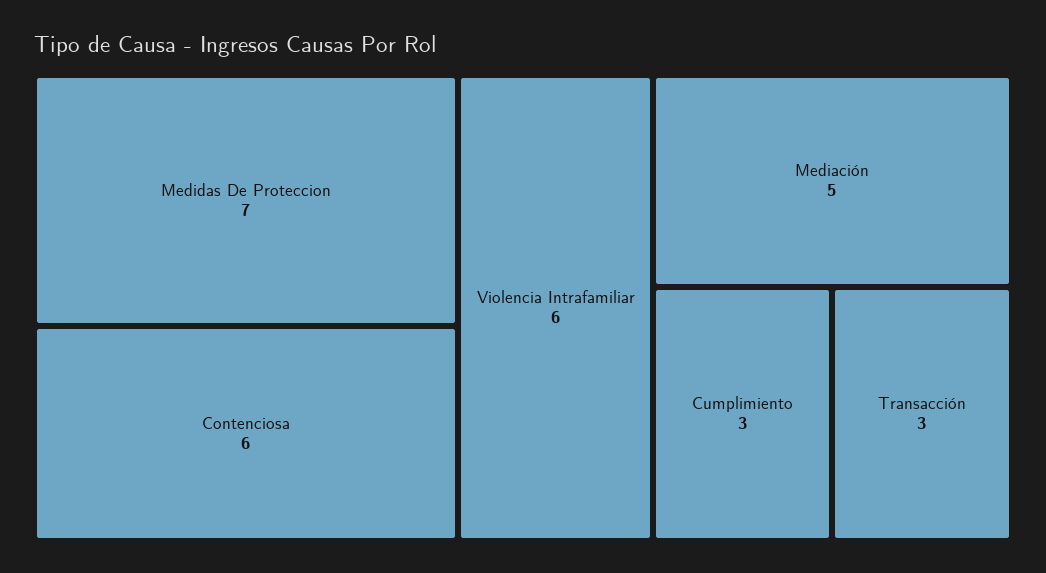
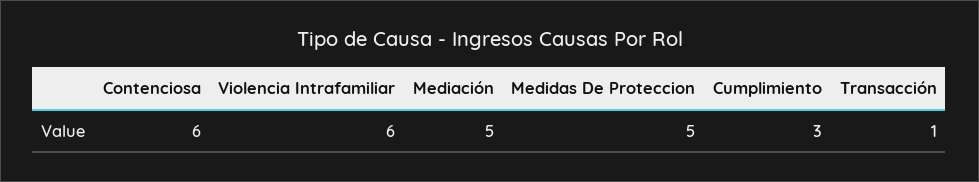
Medidas De Proteccion: 7 -> 5
Transacción: 3 -> 1

